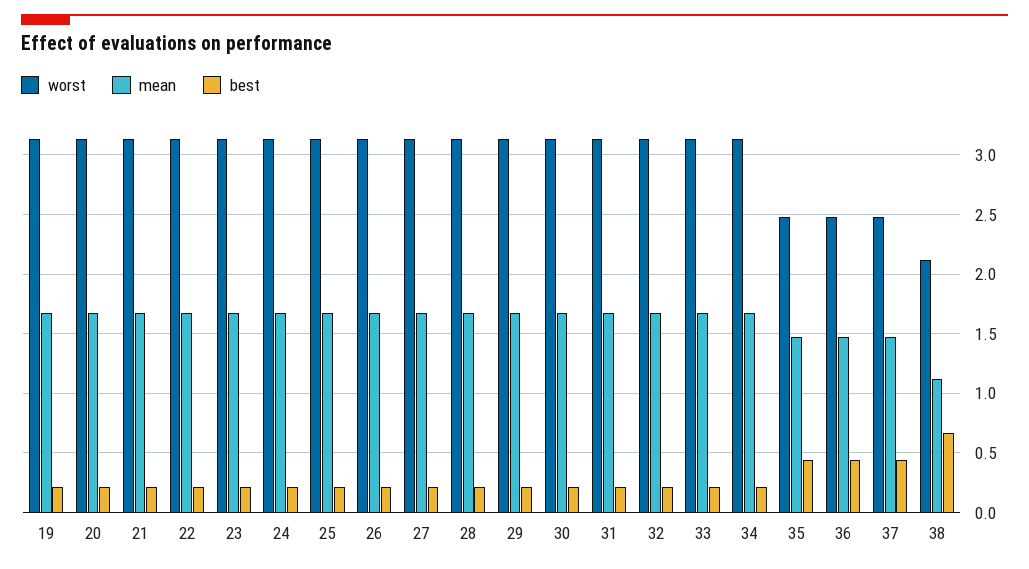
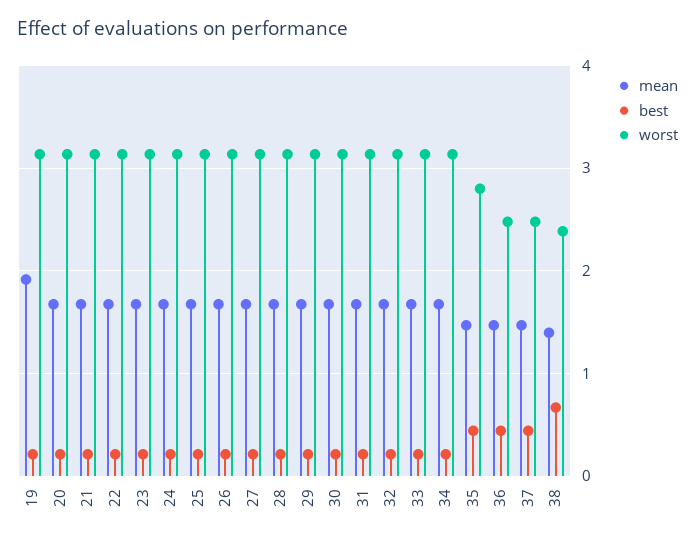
mean, 19: 1.7 -> 1.9
worst, 35: 2.5 -> 2.8
worst, 38: 2.1 -> 2.4
mean, 38: 1.1 -> 1.4

